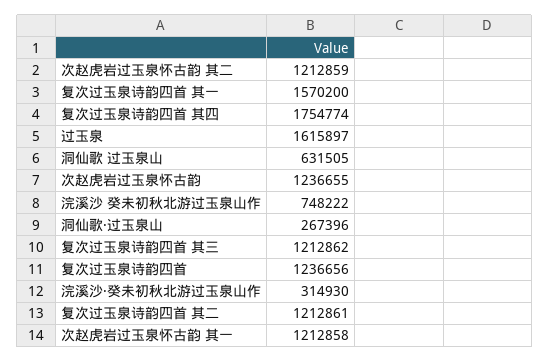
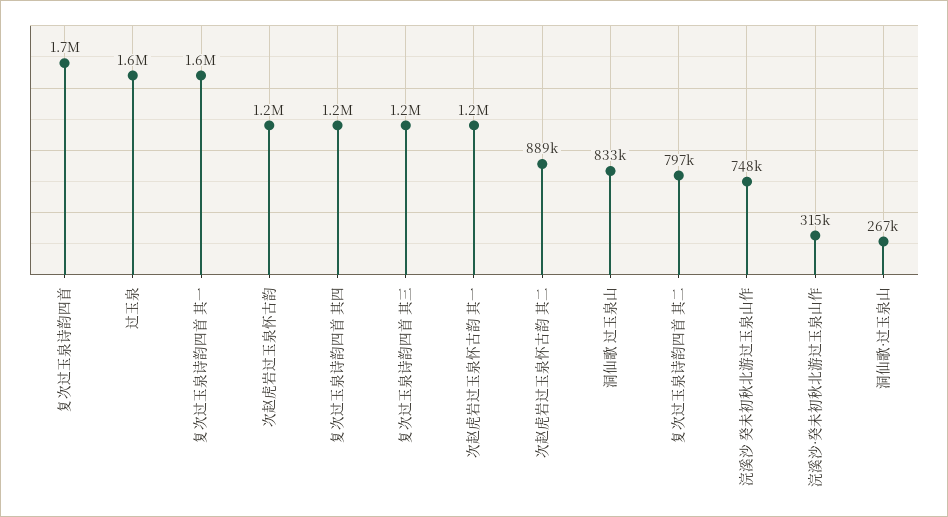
次赵虎岩过玉泉怀古韵 其二: 1212859 -> 889000
复次过玉泉诗韵四首 其四: 1754774 -> 1200000
洞仙歌 过玉泉山: 631505 -> 833000
复次过玉泉诗韵四首: 1236656 -> 1700000
复次过玉泉诗韵四首 其二: 1212861 -> 797000

